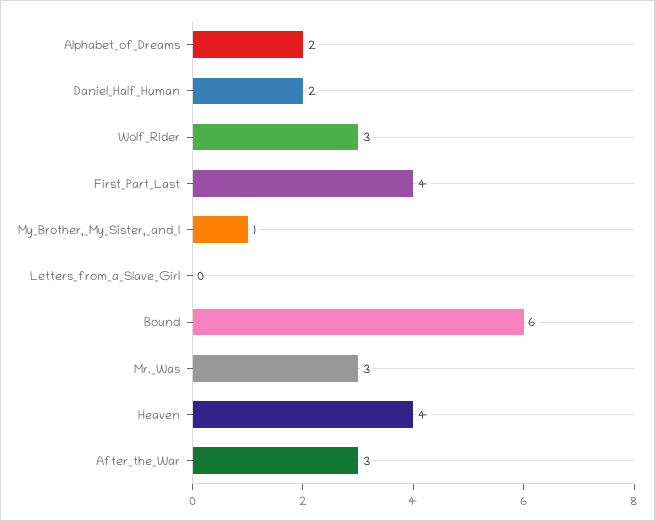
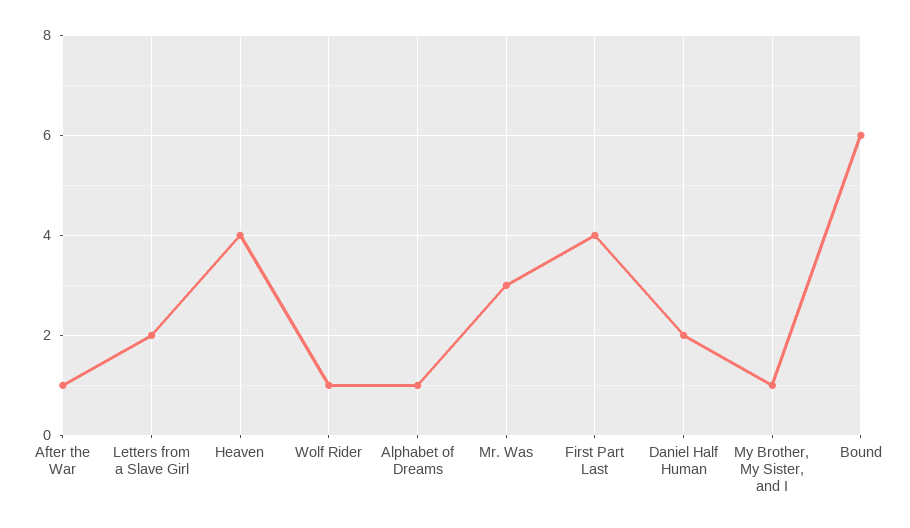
Alphabet_of_Dreams: 2 -> 1
Wolf_Rider: 3 -> 1
Letters_from_a_Slave_Girl: 0 -> 2
After_the_War: 3 -> 1

